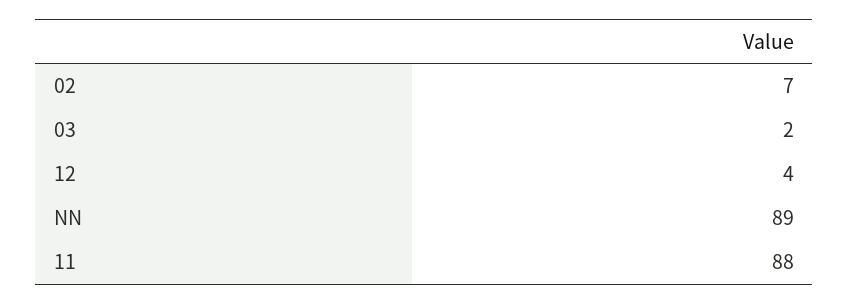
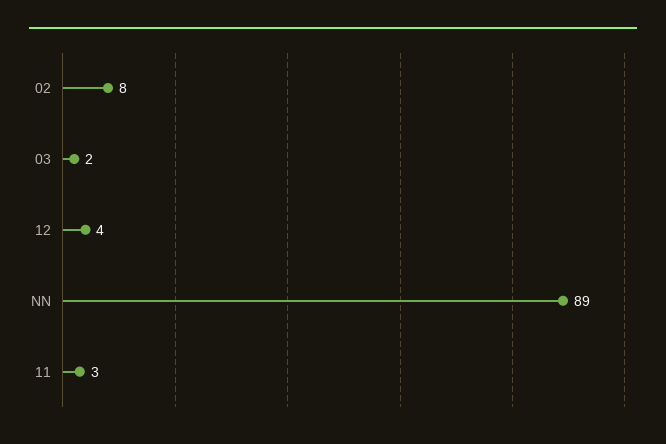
02: 7 -> 8
11: 88 -> 3

